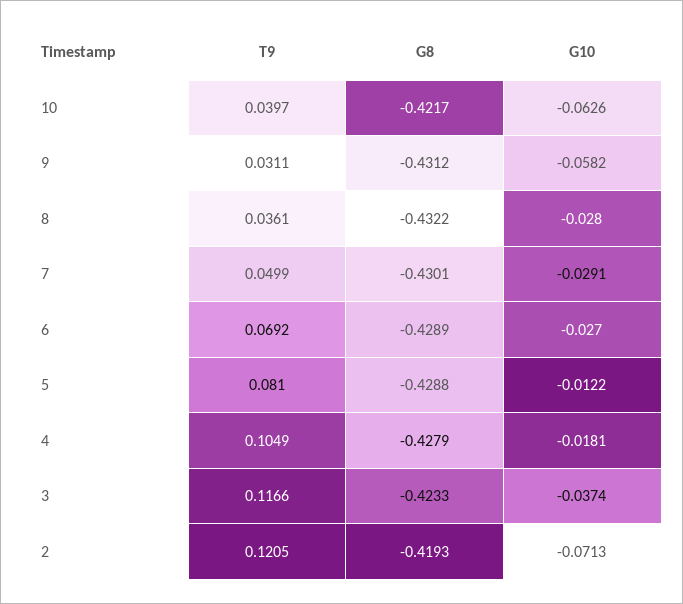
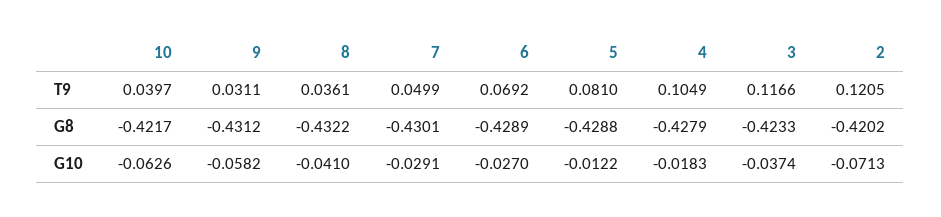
G10, 8: -0.028 -> -0.041
G10, 4: -0.0181 -> -0.0183
G8, 2: -0.4193 -> -0.4202

